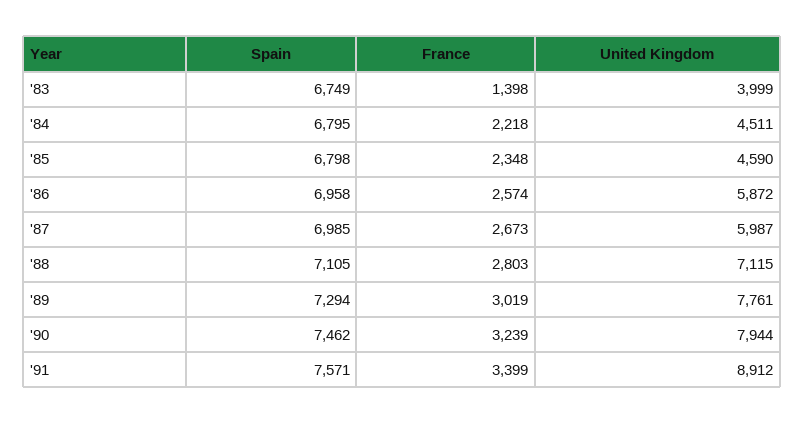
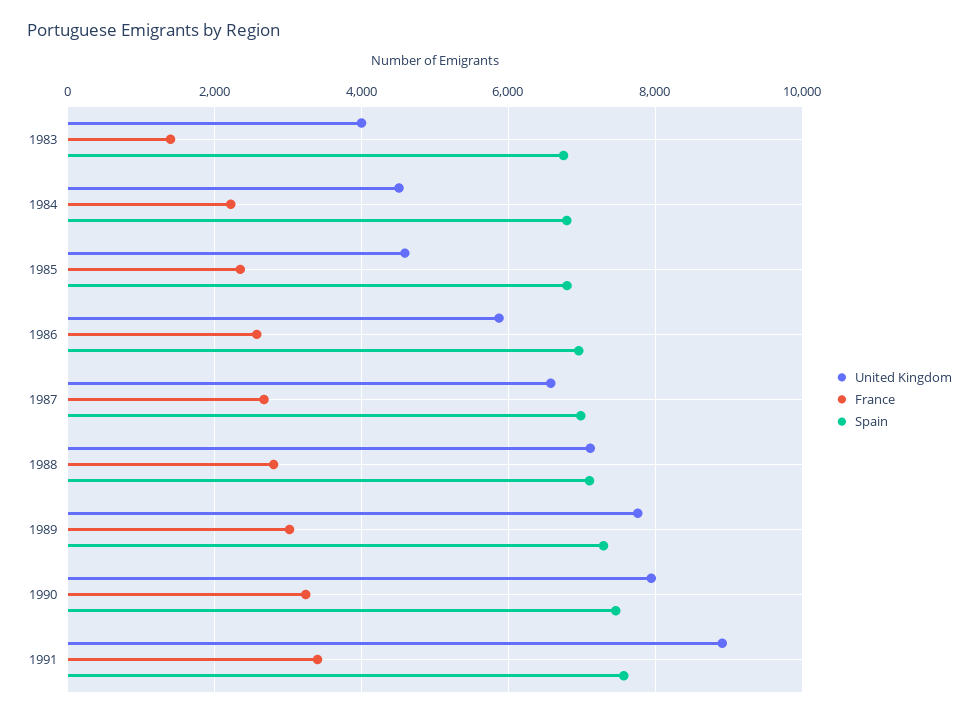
United Kingdom, '87: 5987 -> 6600

